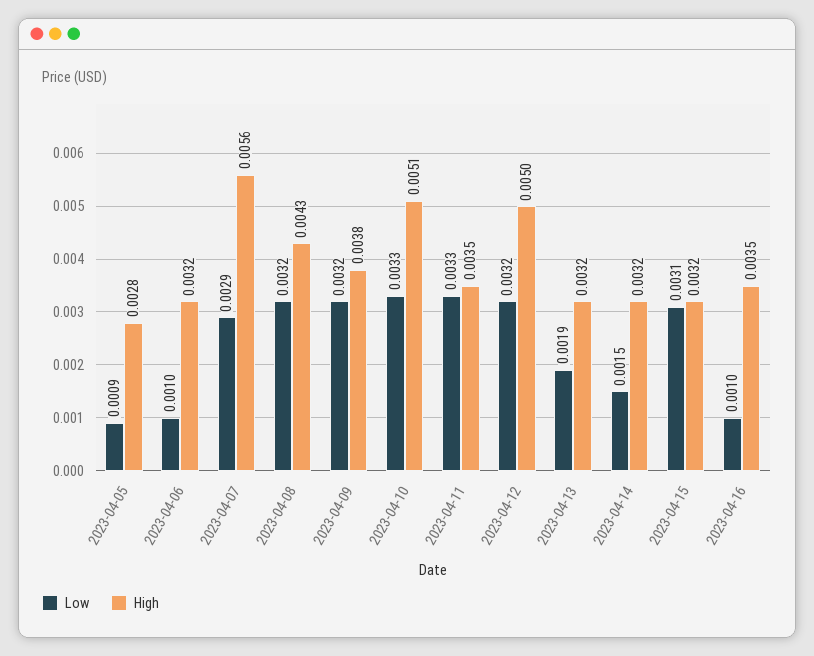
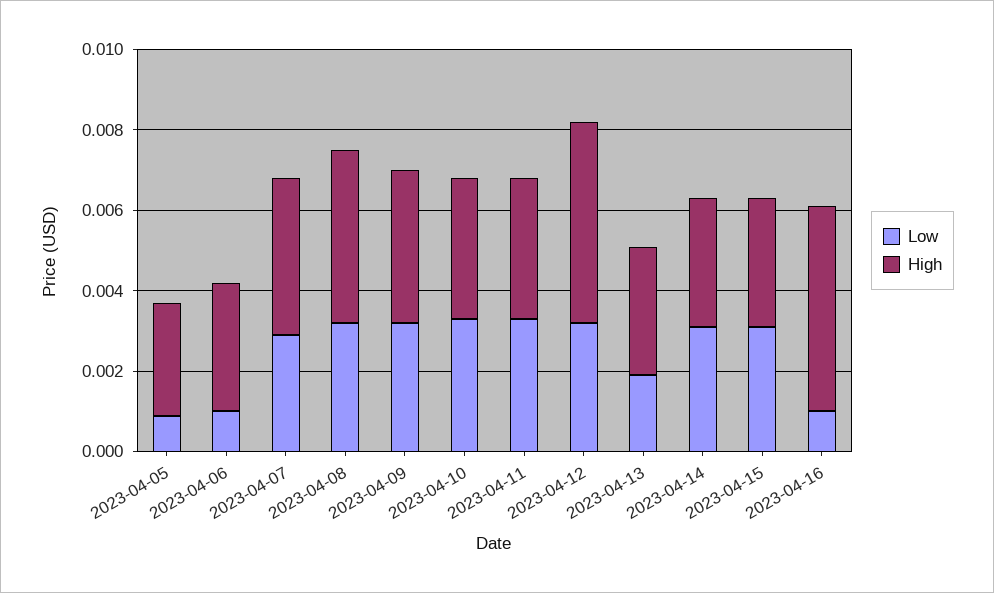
High, 2023-04-07: 0.0056 -> 0.004
High, 2023-04-10: 0.0051 -> 0.0035
Low, 2023-04-14: 0.0015 -> 0.003
High, 2023-04-16: 0.0035 -> 0.005

